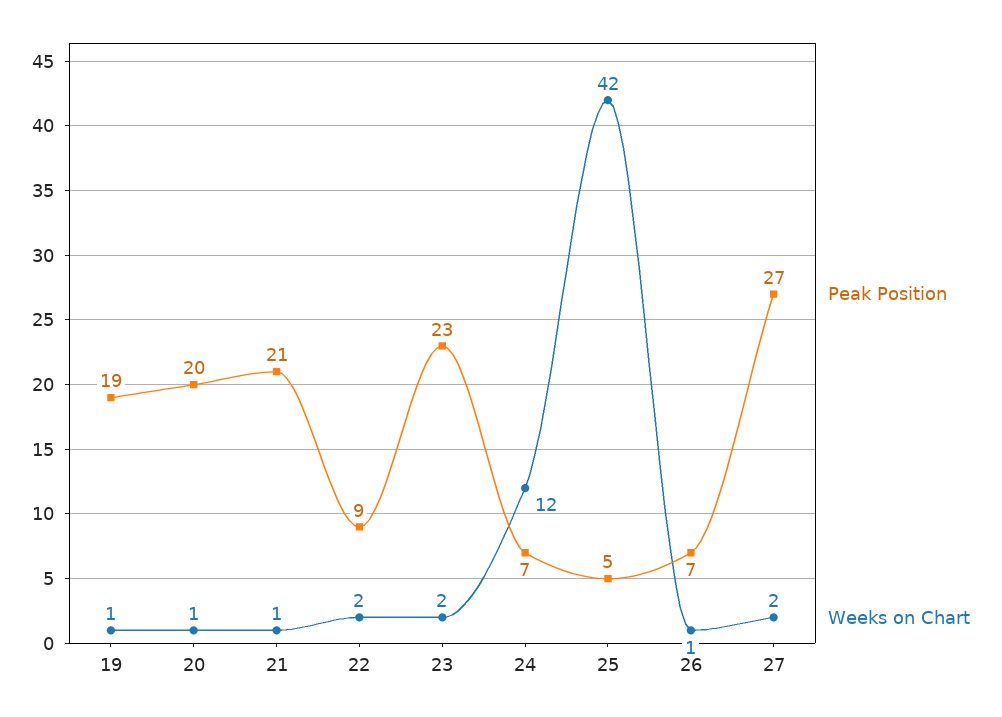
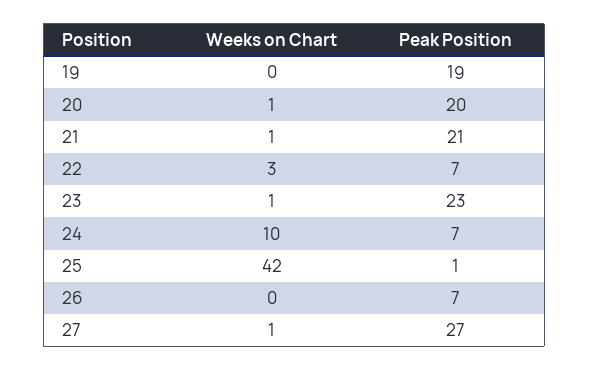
Weeks on Chart, 19: 1 -> 0
Peak Position, 22: 9 -> 7
Weeks on Chart, 22: 2 -> 3
Weeks on Chart, 23: 2 -> 1
Weeks on Chart, 24: 12 -> 10
Peak Position, 25: 5 -> 1
Weeks on Chart, 26: 1 -> 0
Weeks on Chart, 27: 2 -> 1

